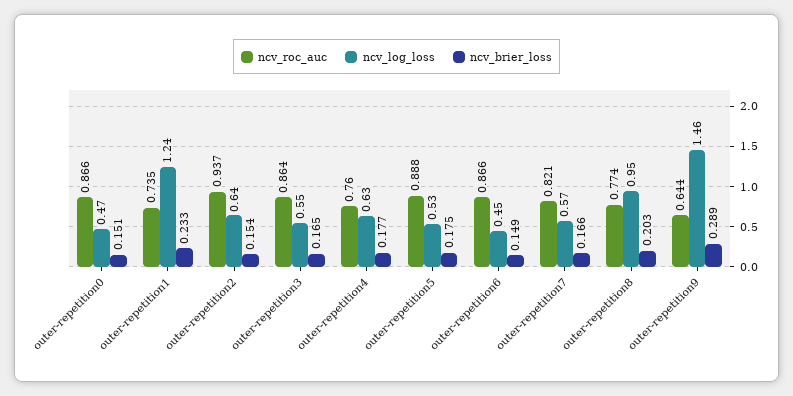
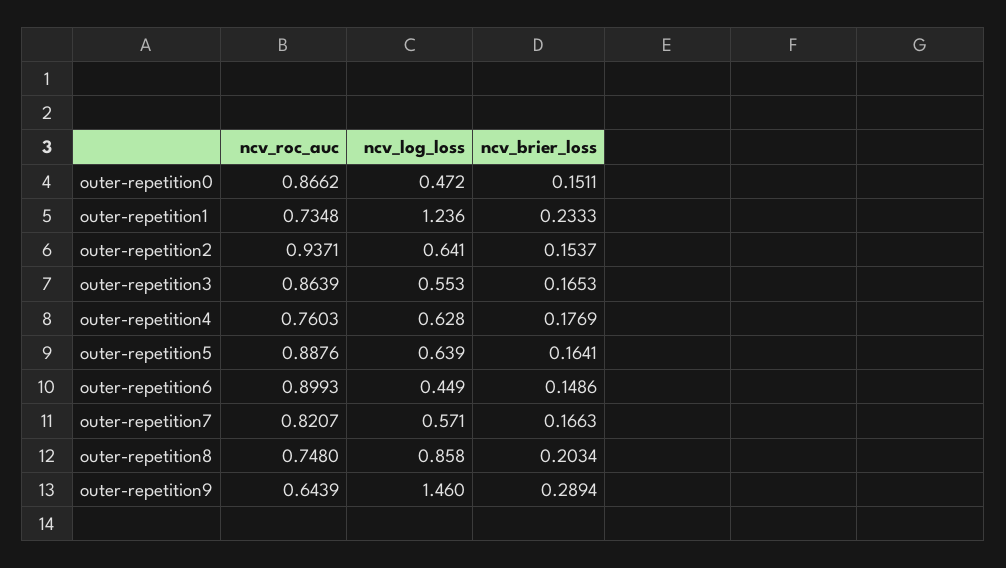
ncv_log_loss, outer-repetition5: 0.53 -> 0.639
ncv_brier_loss, outer-repetition5: 0.175 -> 0.1641
ncv_roc_auc, outer-repetition6: 0.866 -> 0.8993
ncv_roc_auc, outer-repetition8: 0.774 -> 0.748
ncv_log_loss, outer-repetition8: 0.95 -> 0.858

